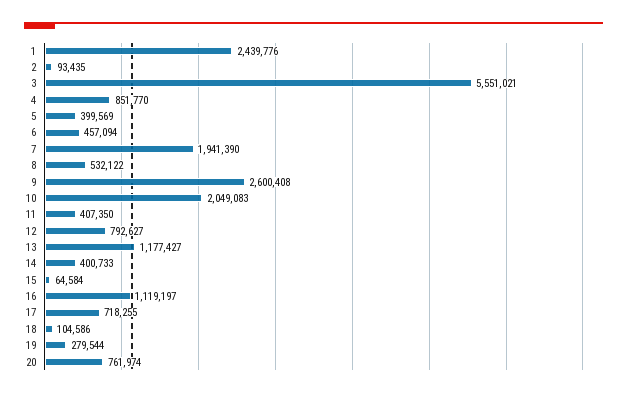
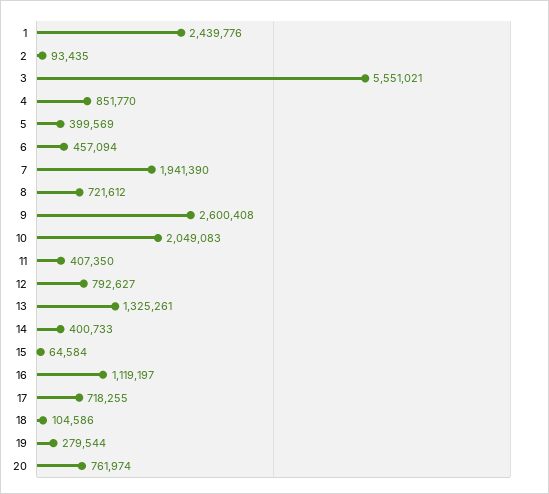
8: 532122 -> 721612
13: 1177427 -> 1325261

